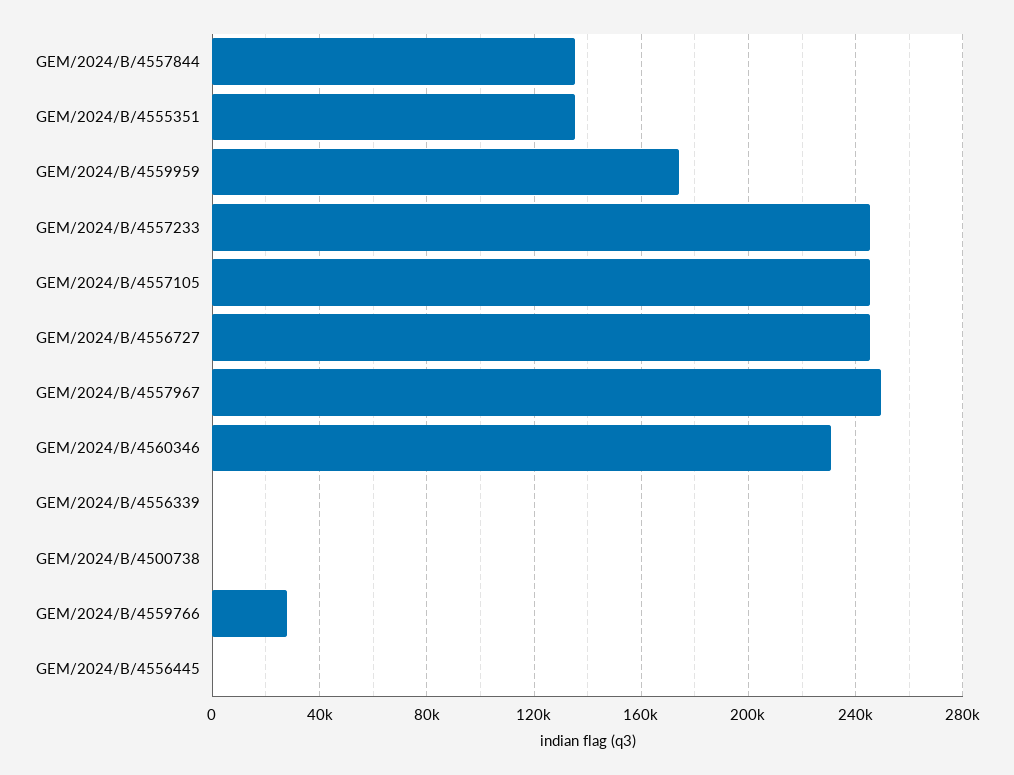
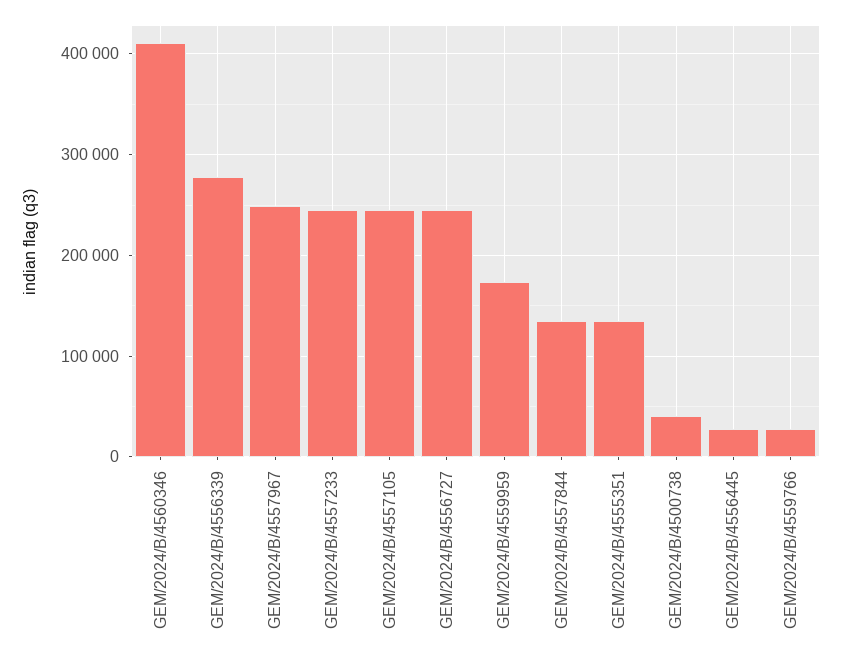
GEM/2024/B/4560346: 230000 -> 410000
GEM/2024/B/4556339: 0 -> 280000
GEM/2024/B/4500738: 0 -> 40000
GEM/2024/B/4556445: 0 -> 30000

